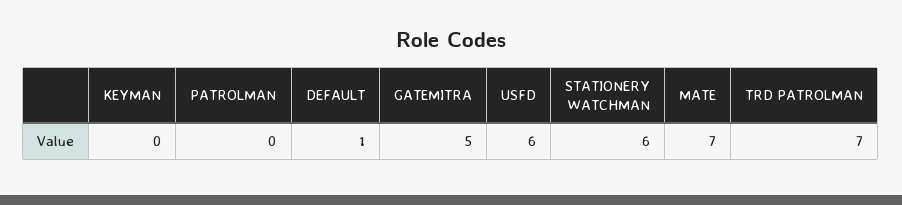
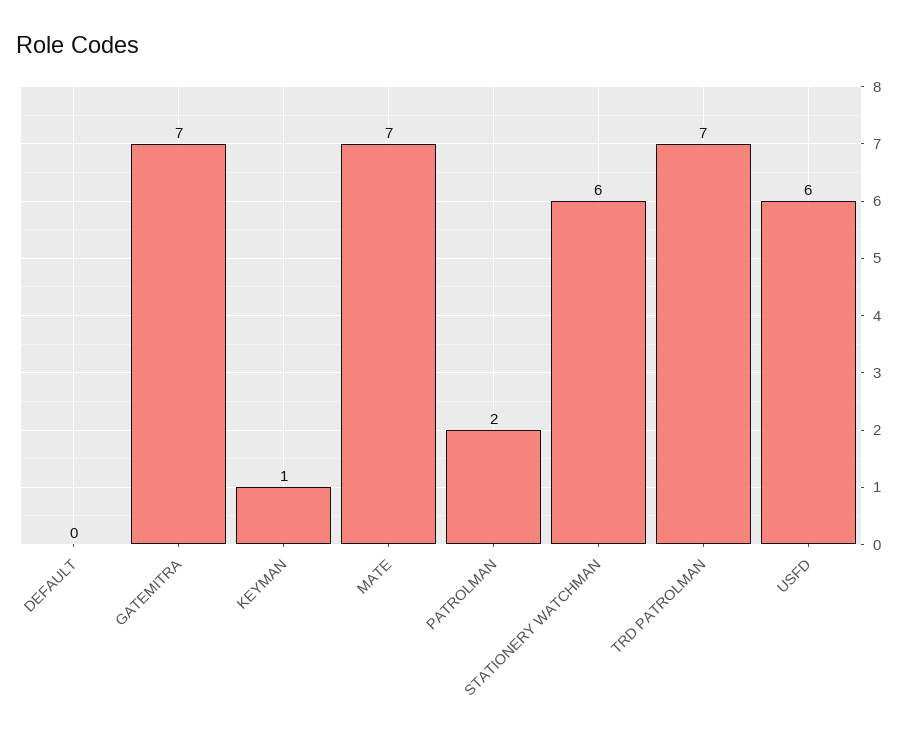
KEYMAN: 0 -> 1
PATROLMAN: 0 -> 2
DEFAULT: 1 -> 0
GATEMITRA: 5 -> 7

